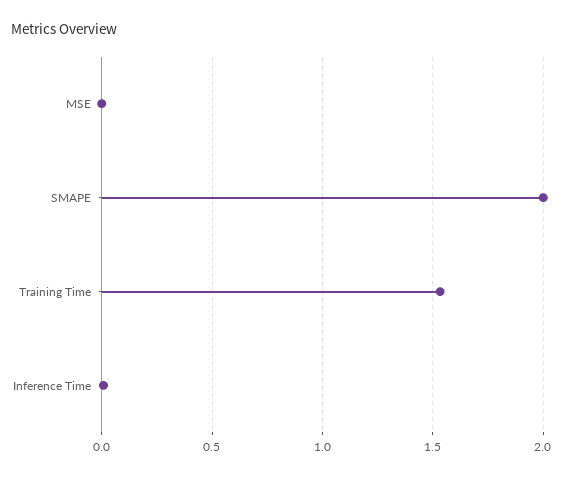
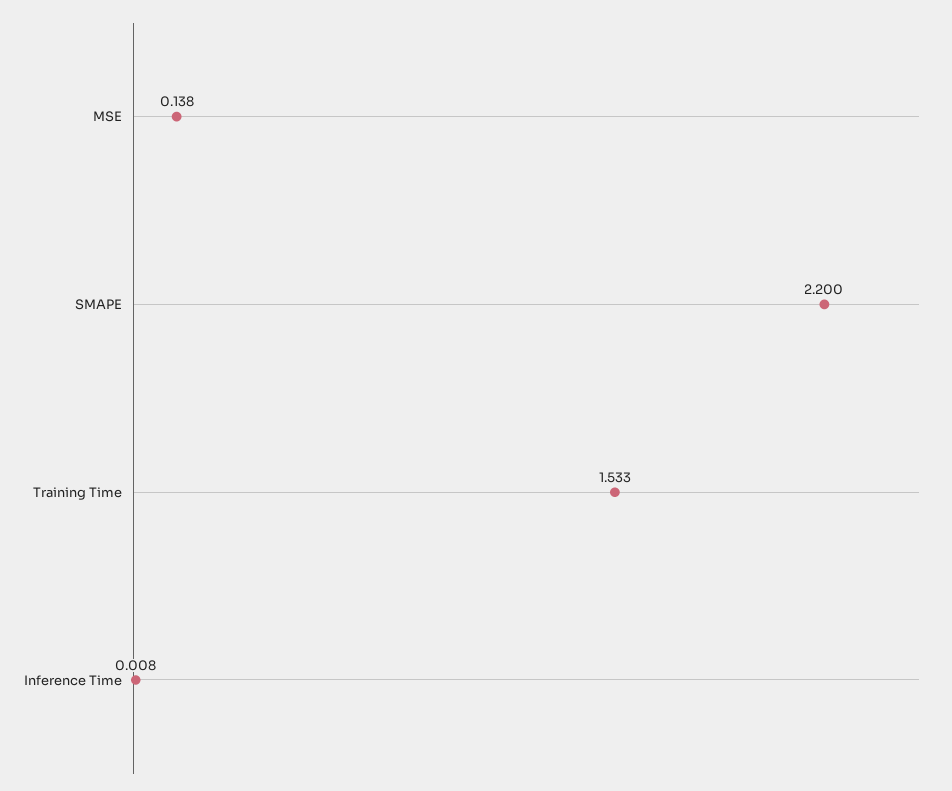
MSE: 0 -> 0.138
SMAPE: 2 -> 2.2

